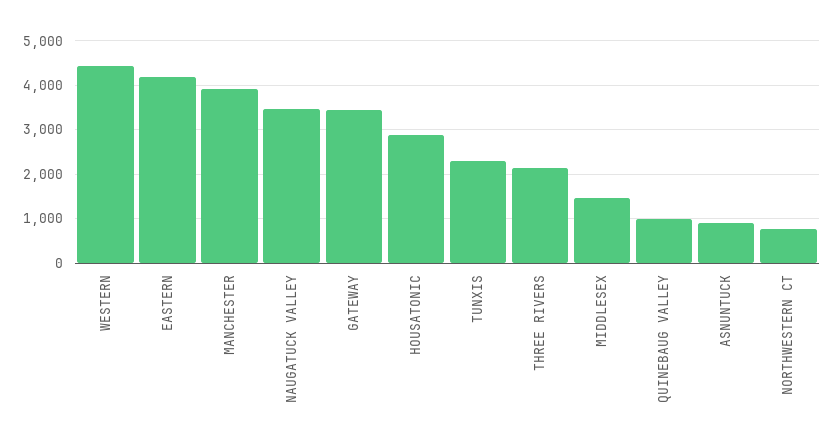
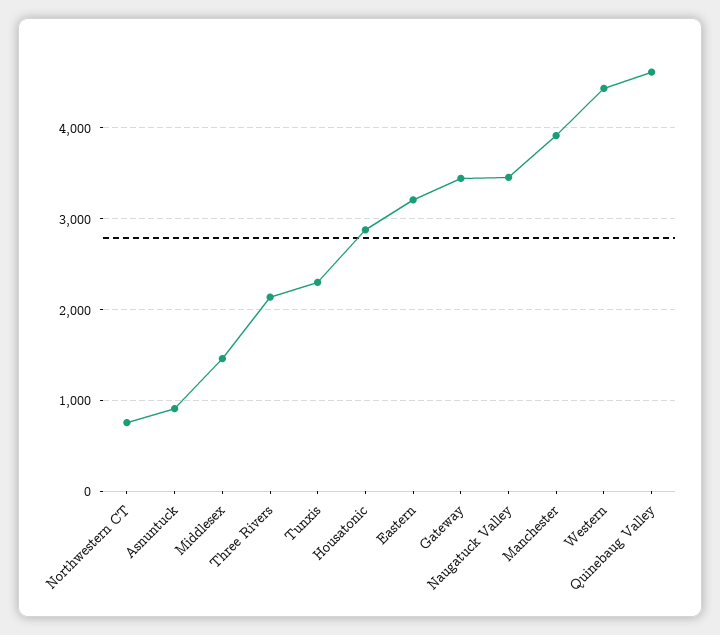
EASTERN: 4200 -> 3200
QUINEBAUG VALLEY: 1000 -> 4600

